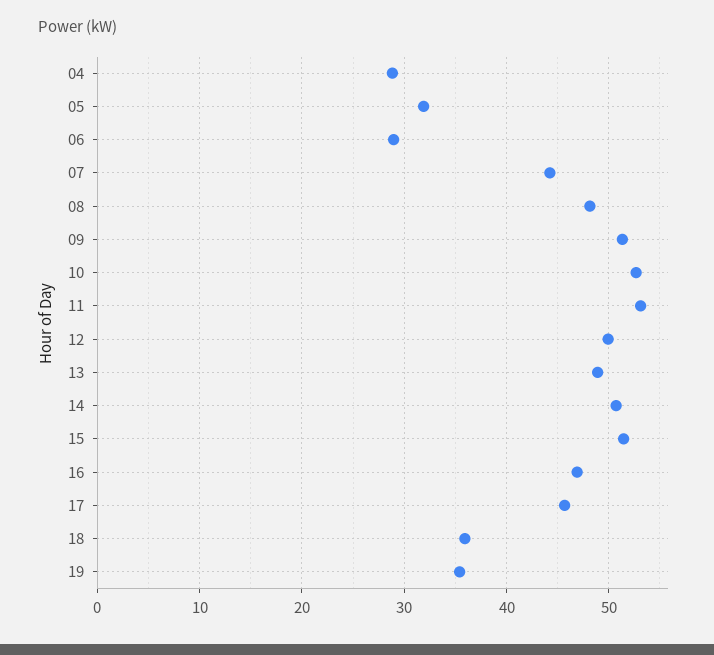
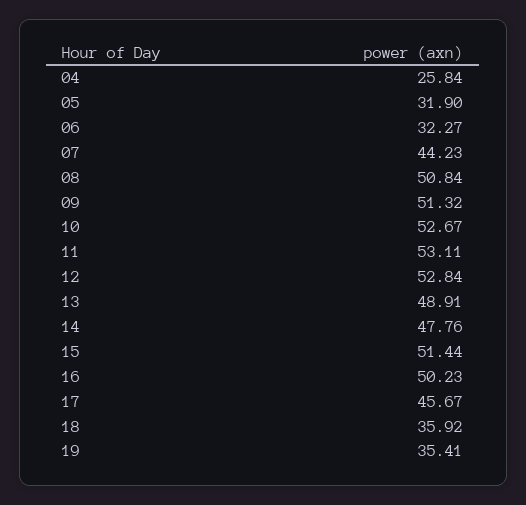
04: 29 -> 25.84
06: 29 -> 32.27
08: 48 -> 50.84
12: 50 -> 52.84
14: 51 -> 47.76
16: 47 -> 50.23

